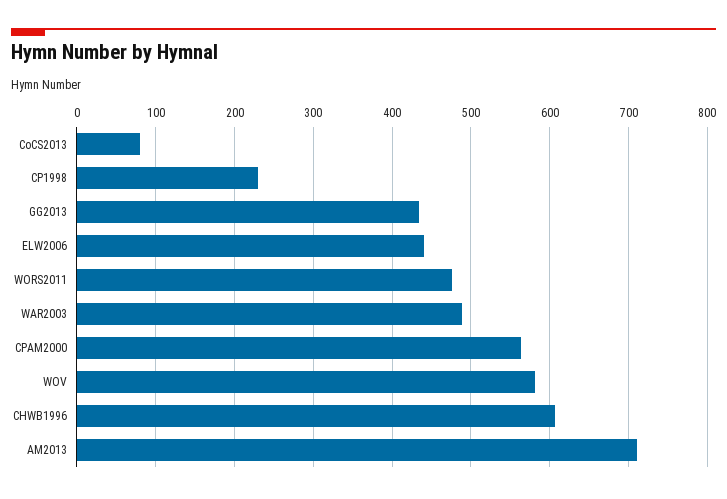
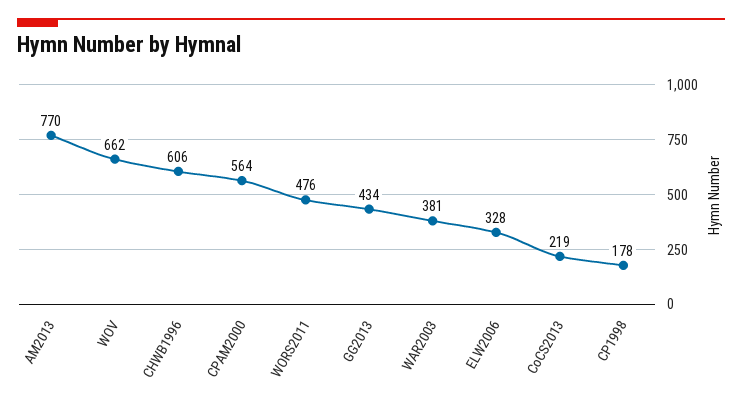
CoCS2013: 80 -> 219
CP1998: 230 -> 178
ELW2006: 440 -> 328
WAR2003: 490 -> 381
WOV: 580 -> 662
AM2013: 710 -> 770

